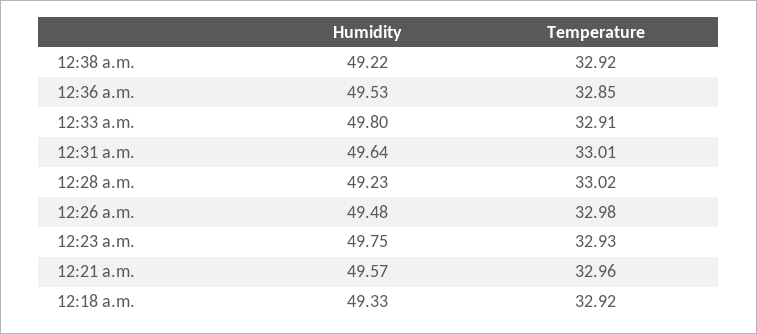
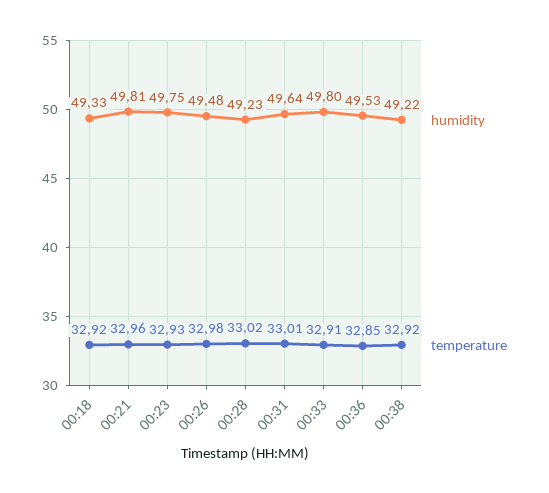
Humidity, 12:21 a.m.: 49.57 -> 49.81

